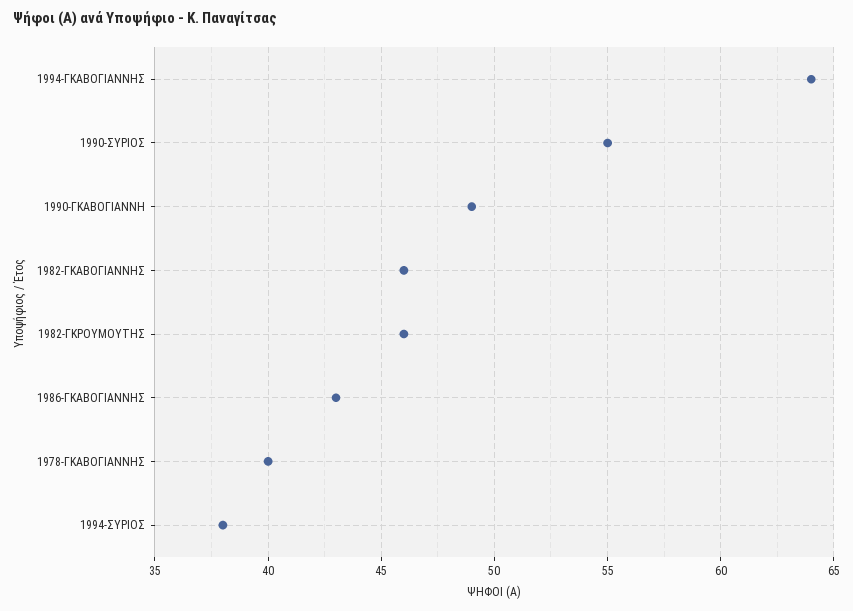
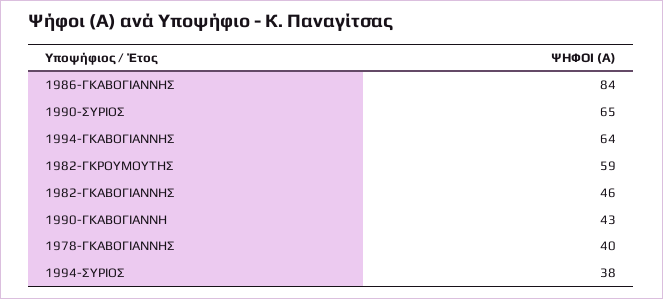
1990-ΣΥΡΙΟΣ: 55 -> 65
1990-ΓΚΑΒΟΓΙΑΝΝΗ: 49 -> 43
1982-ΓΚΡΟΥΜΟΥΤΗΣ: 46 -> 59
1986-ΓΚΑΒΟΓΙΑΝΝΗΣ: 43 -> 84

